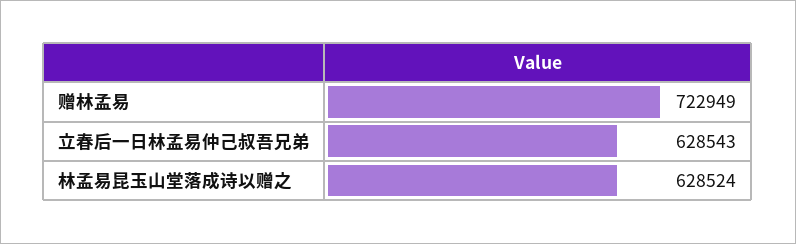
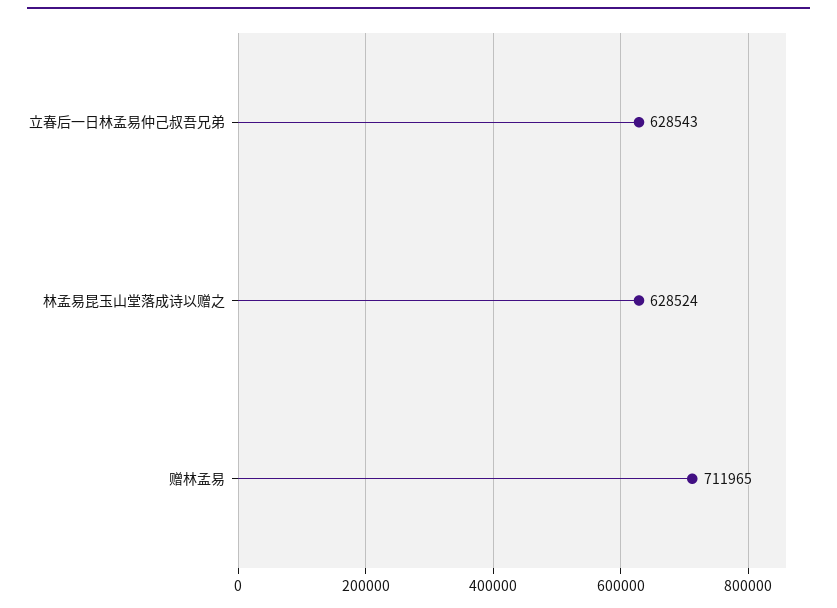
赠林孟易: 722949 -> 711965

